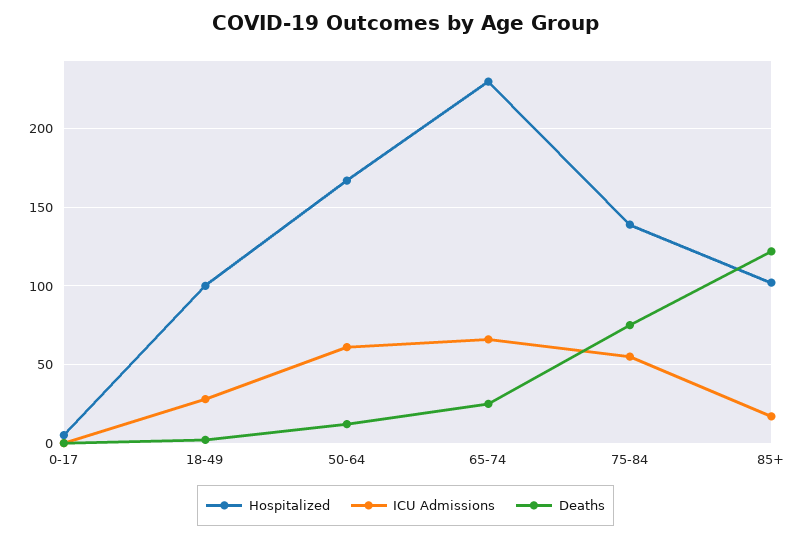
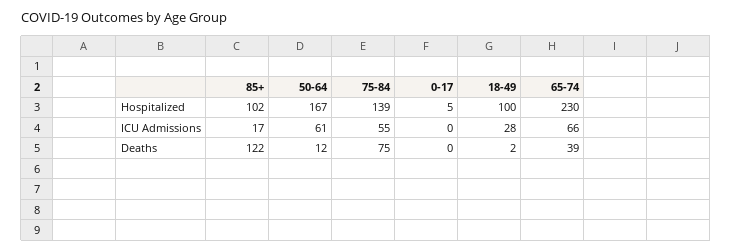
Deaths, 65-74: 25 -> 39

